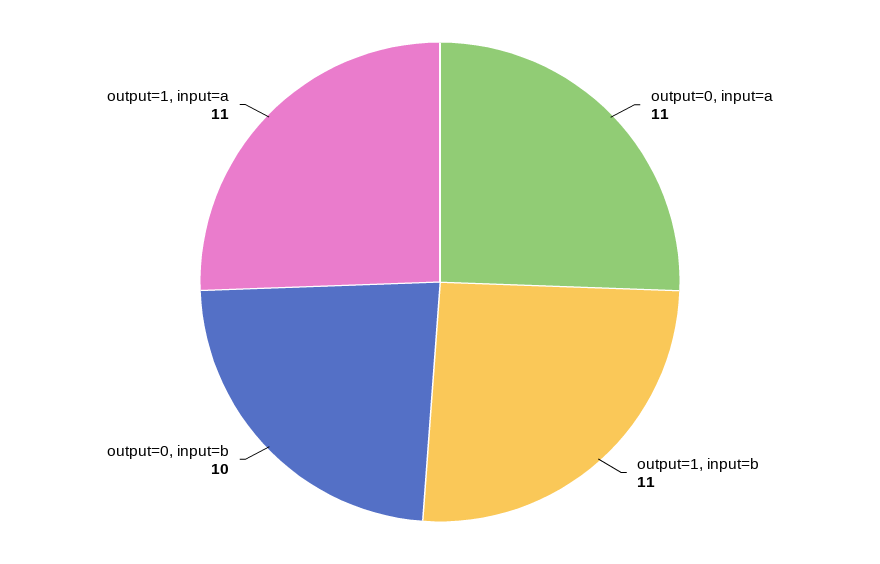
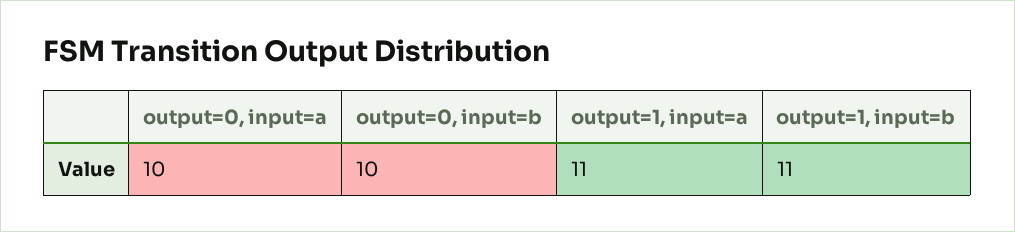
output=0, input=a: 11 -> 10

